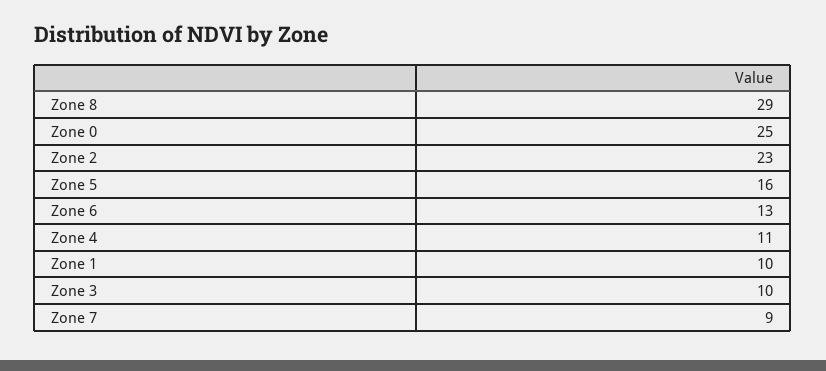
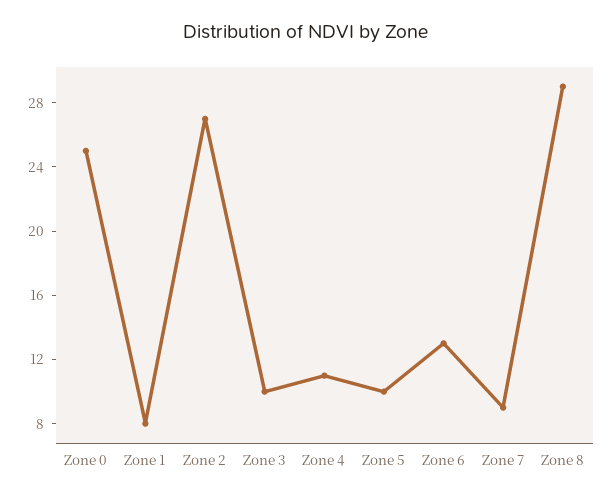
Zone 2: 23 -> 27
Zone 5: 16 -> 10
Zone 1: 10 -> 8

